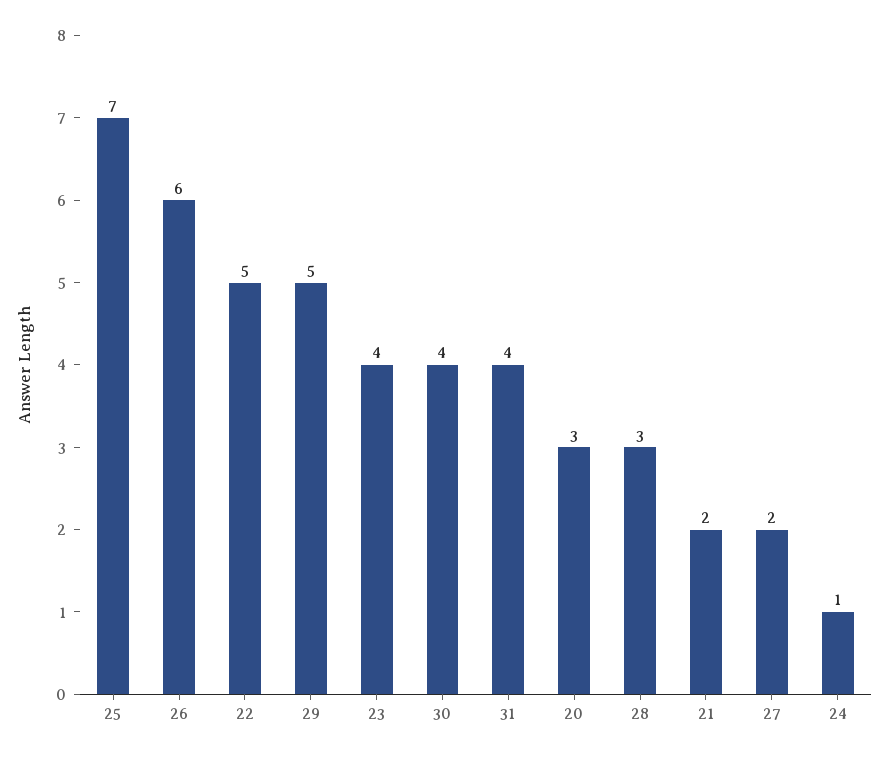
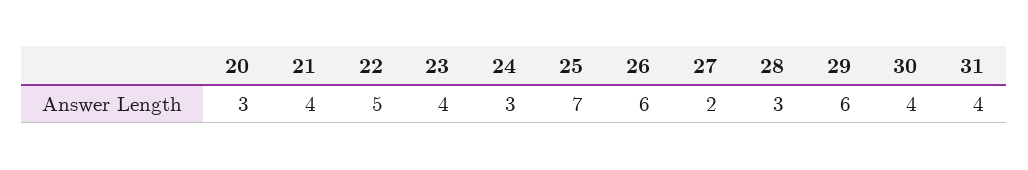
29: 5 -> 6
21: 2 -> 4
24: 1 -> 3

